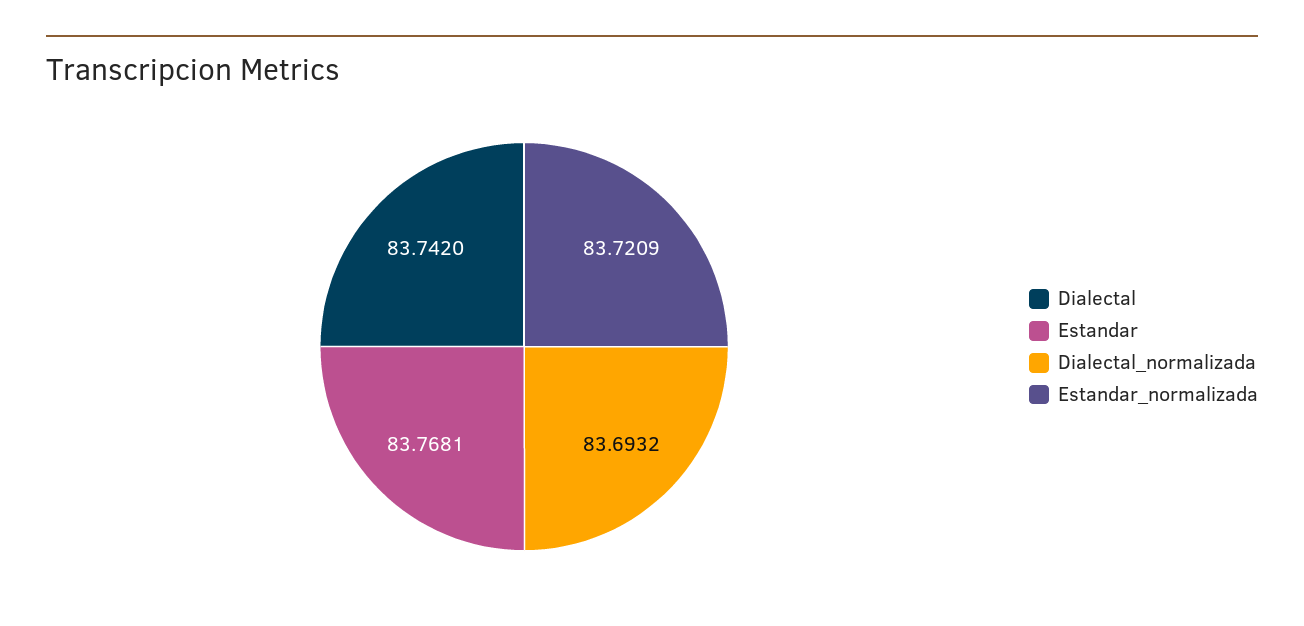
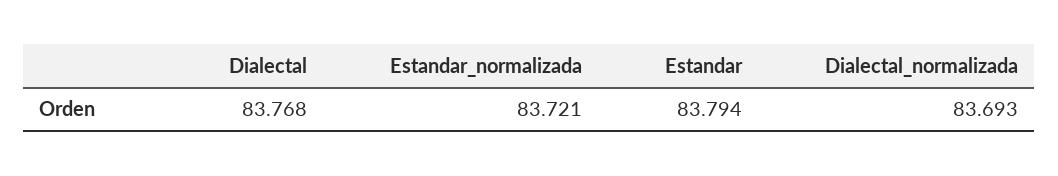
Dialectal: 83.742 -> 83.768
Estandar: 83.7681 -> 83.794

